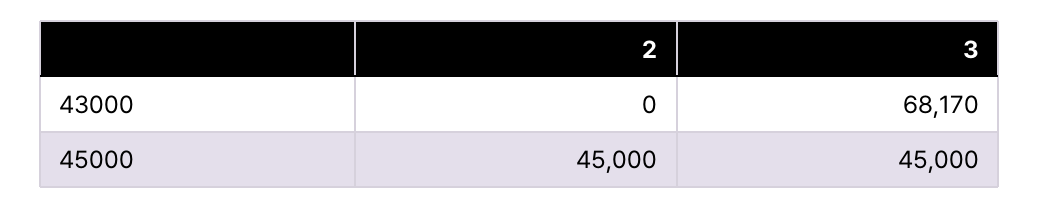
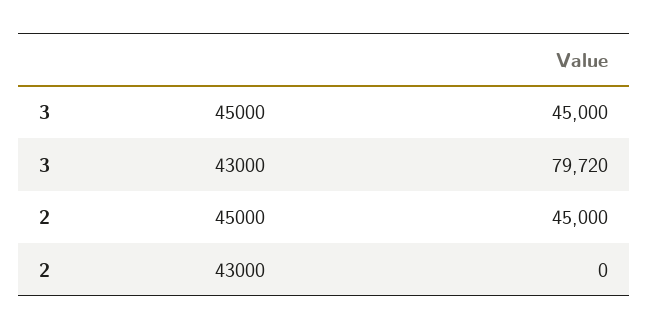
3, 43000: 68170 -> 79720

